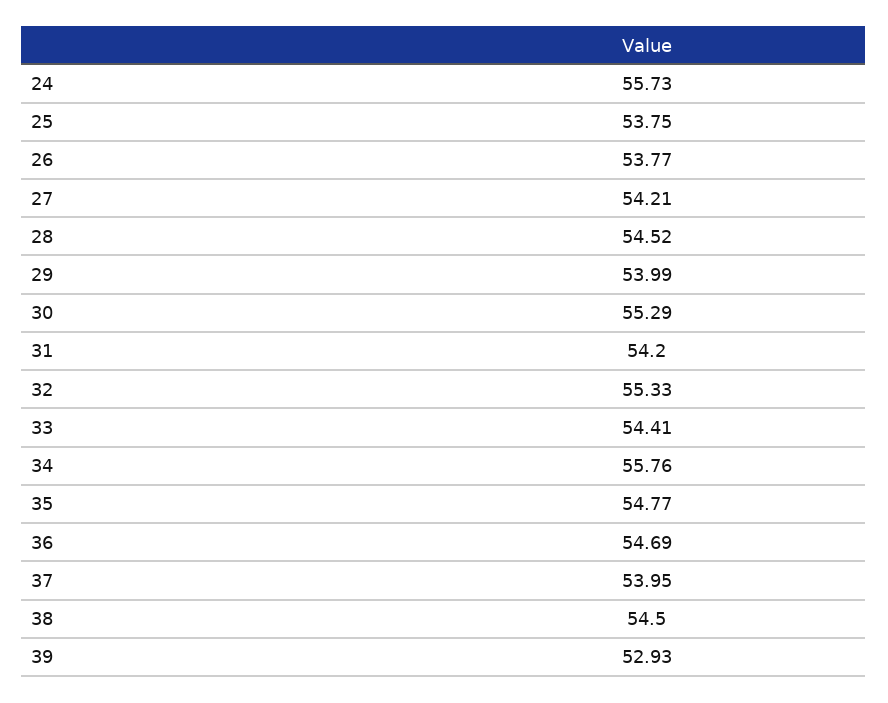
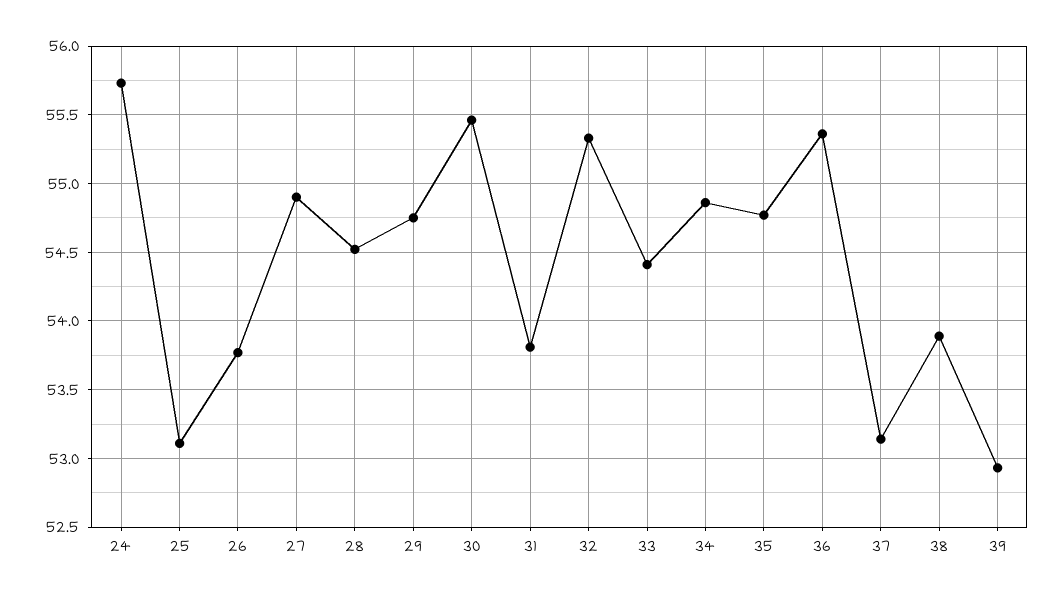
25: 53.75 -> 53.1
27: 54.21 -> 54.9
29: 53.99 -> 54.75
30: 55.29 -> 55.45
31: 54.2 -> 53.8
34: 55.76 -> 54.85
36: 54.69 -> 55.35
37: 53.95 -> 53.15
38: 54.5 -> 53.9

